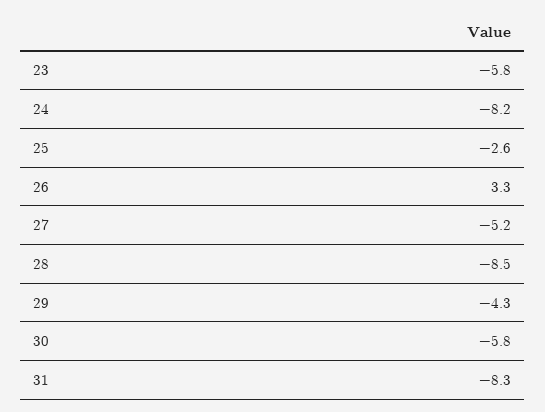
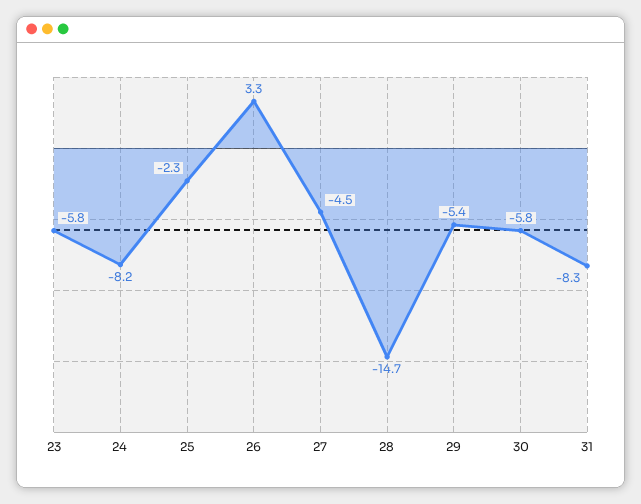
25: -2.6 -> -2.3
27: -5.2 -> -4.5
28: -8.5 -> -14.7
29: -4.3 -> -5.4

